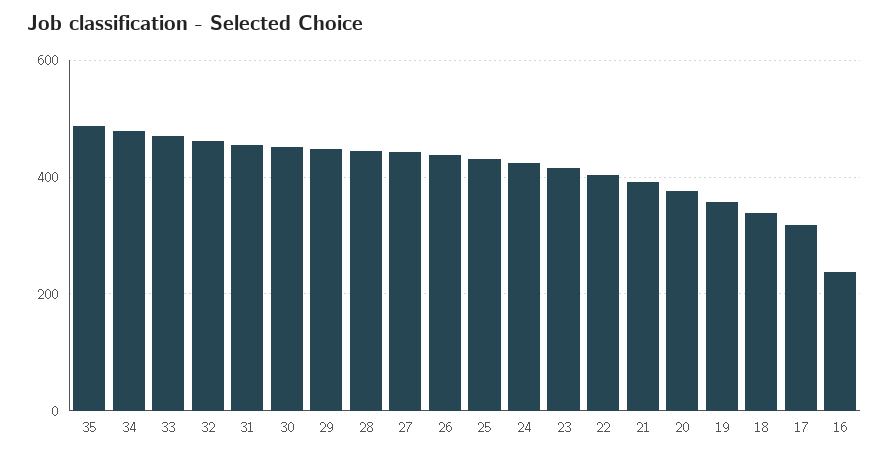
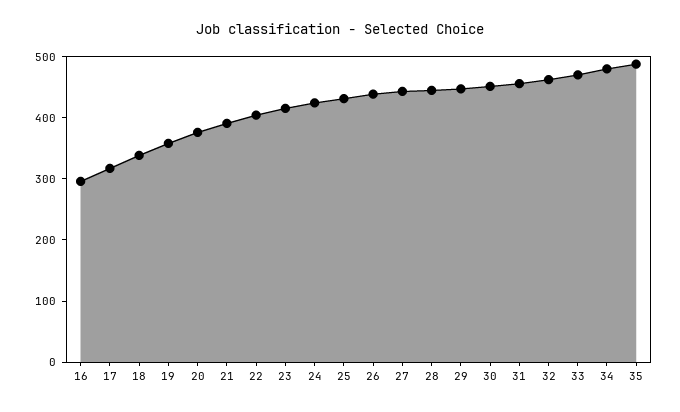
16: 240 -> 300

